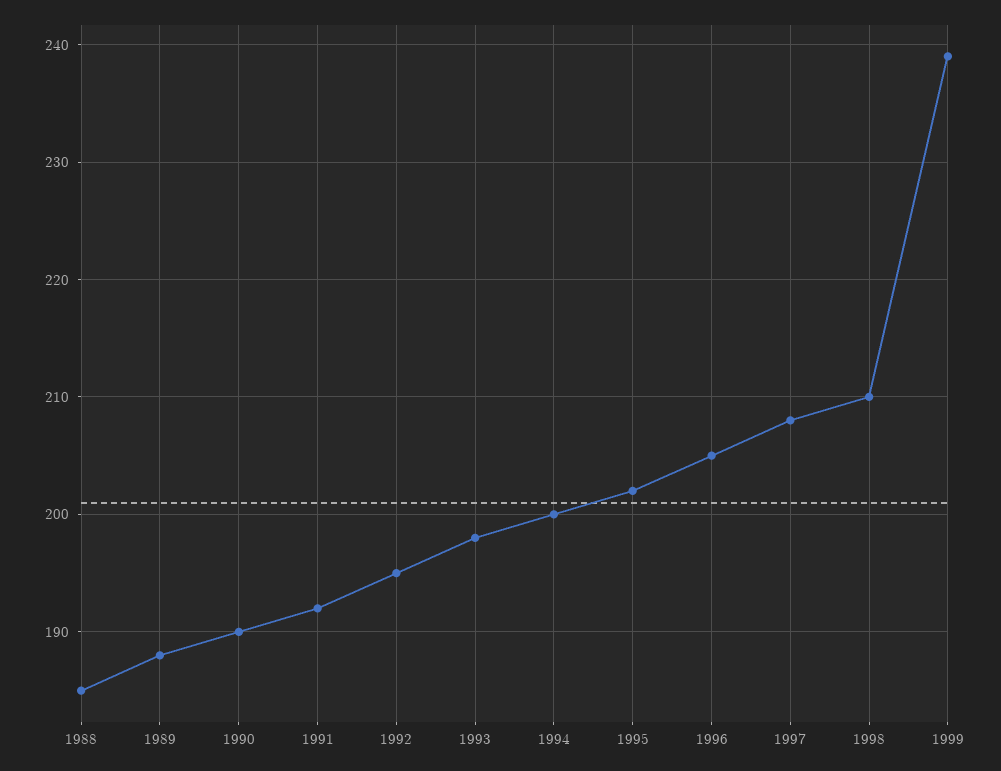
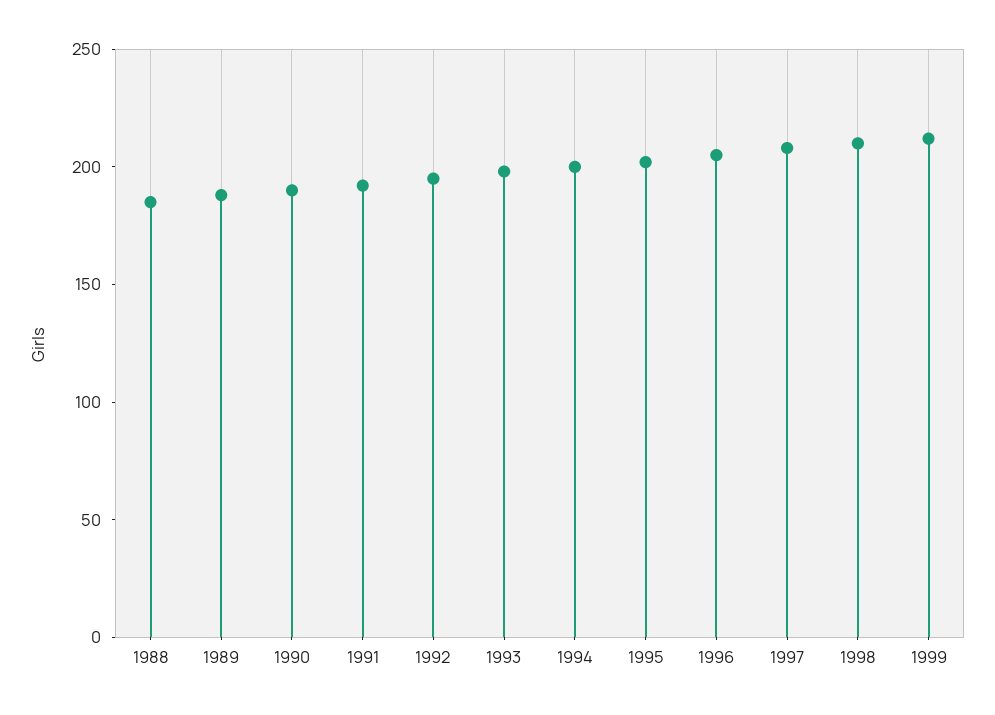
1999: 239 -> 210

